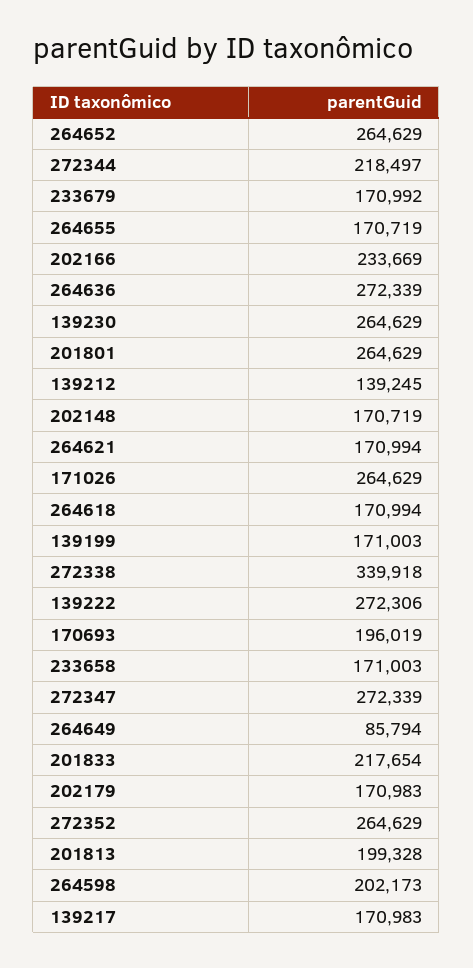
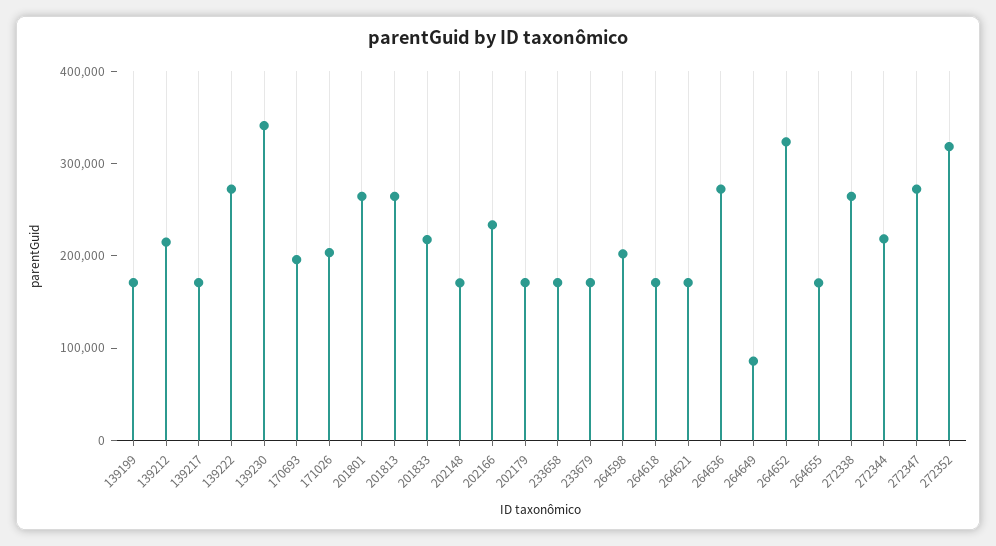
264652: 264629 -> 320000
139230: 264629 -> 340000
139212: 139245 -> 220000
171026: 264629 -> 200000
272338: 339918 -> 260000
272352: 264629 -> 320000
201813: 199328 -> 260000

